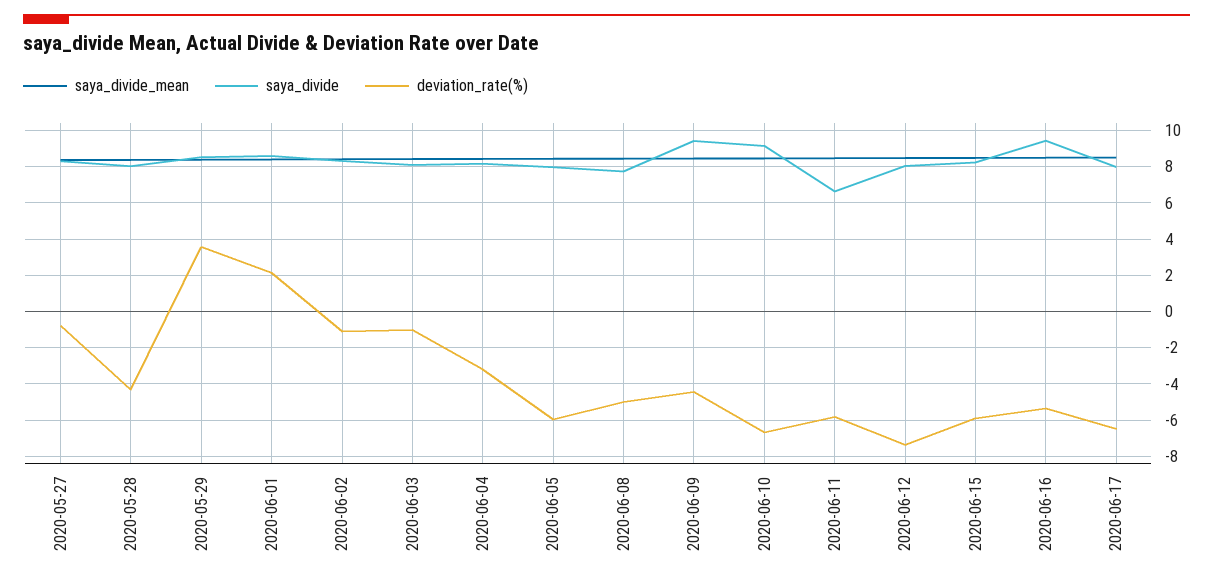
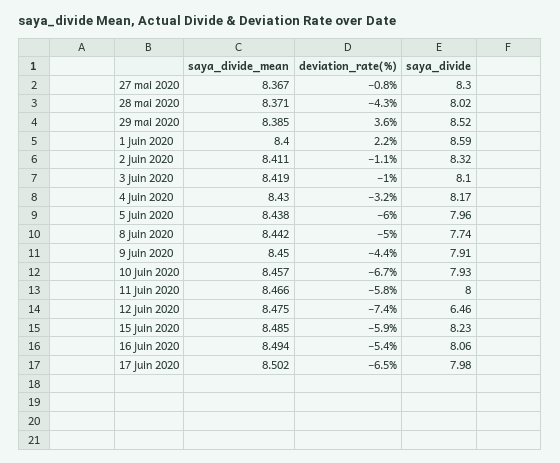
saya_divide, 2020-06-09: 9.5 -> 7.91
saya_divide, 2020-06-10: 9 -> 7.93
saya_divide, 2020-06-11: 6.5 -> 8
saya_divide, 2020-06-12: 8 -> 6.46
saya_divide, 2020-06-16: 9.5 -> 8.06

